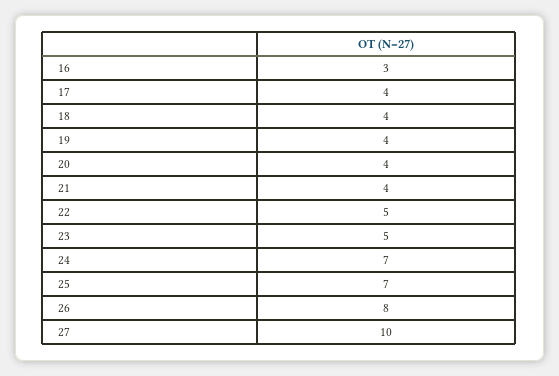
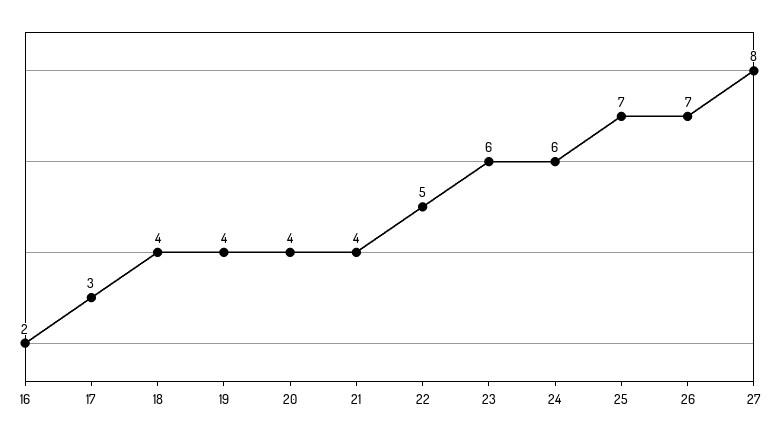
16: 3 -> 2
17: 4 -> 3
23: 5 -> 6
24: 7 -> 6
26: 8 -> 7
27: 10 -> 8

